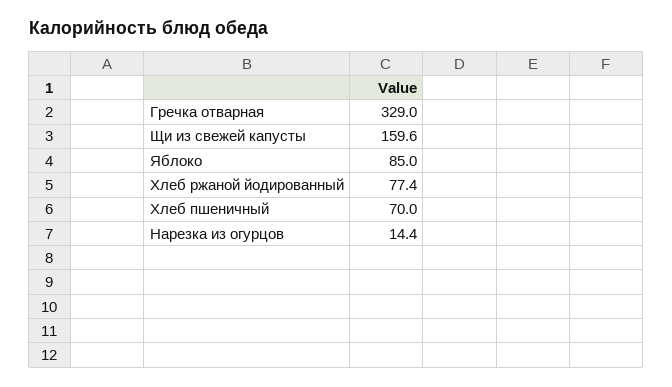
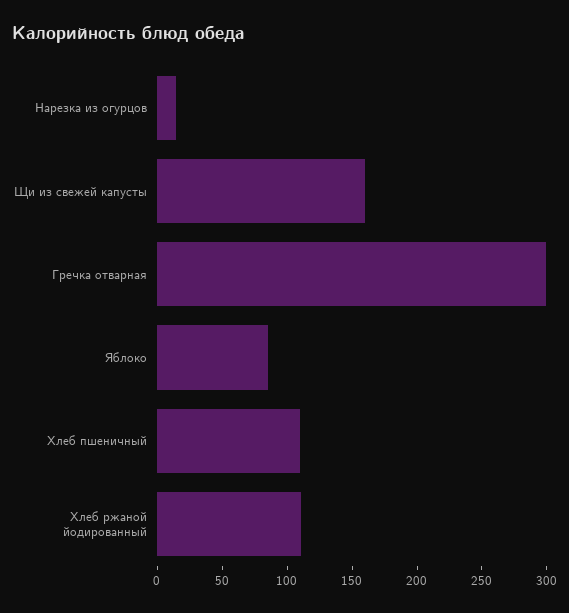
Гречка отварная: 329 -> 300
Хлеб ржаной йодированный: 77.4 -> 110
Хлеб пшеничный: 70 -> 110

